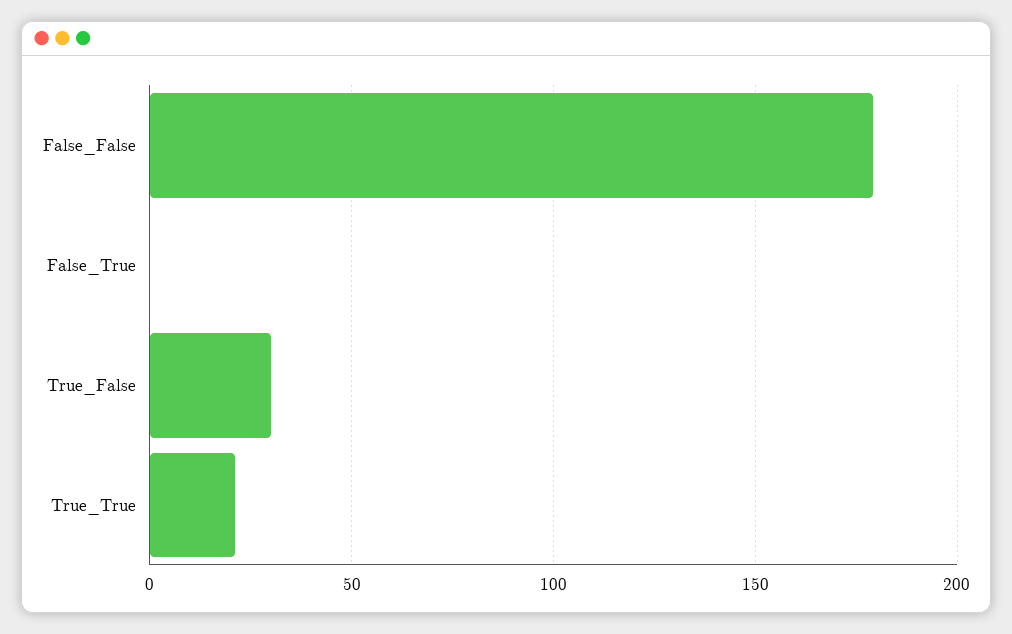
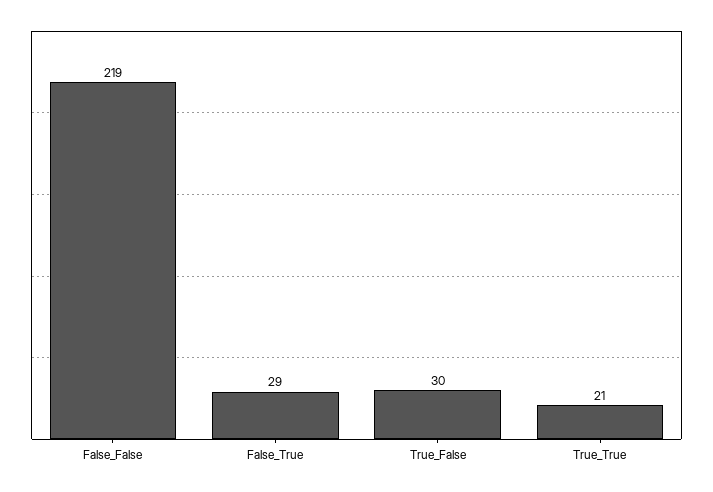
False_False: 180 -> 219
False_True: 0 -> 29

